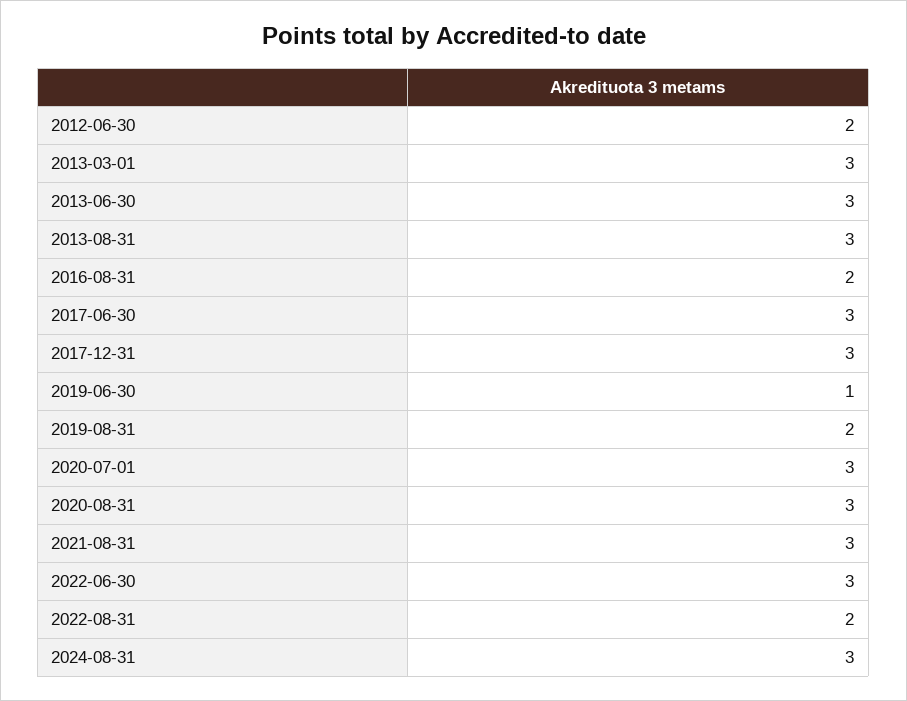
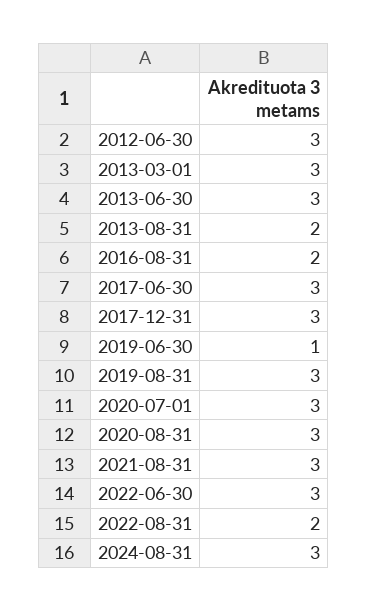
2012-06-30: 2 -> 3
2013-08-31: 3 -> 2
2019-08-31: 2 -> 3

